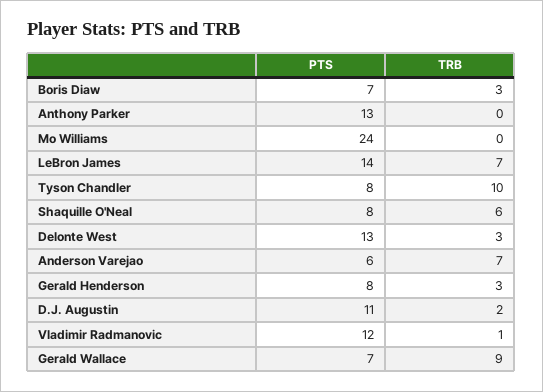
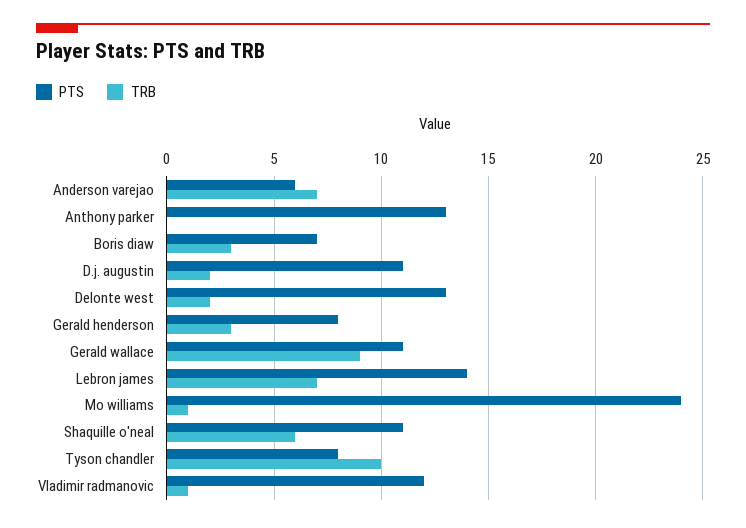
TRB, Mo Williams: 0 -> 1
PTS, Shaquille O'Neal: 8 -> 11
TRB, Delonte West: 3 -> 2
PTS, Gerald Wallace: 7 -> 11

